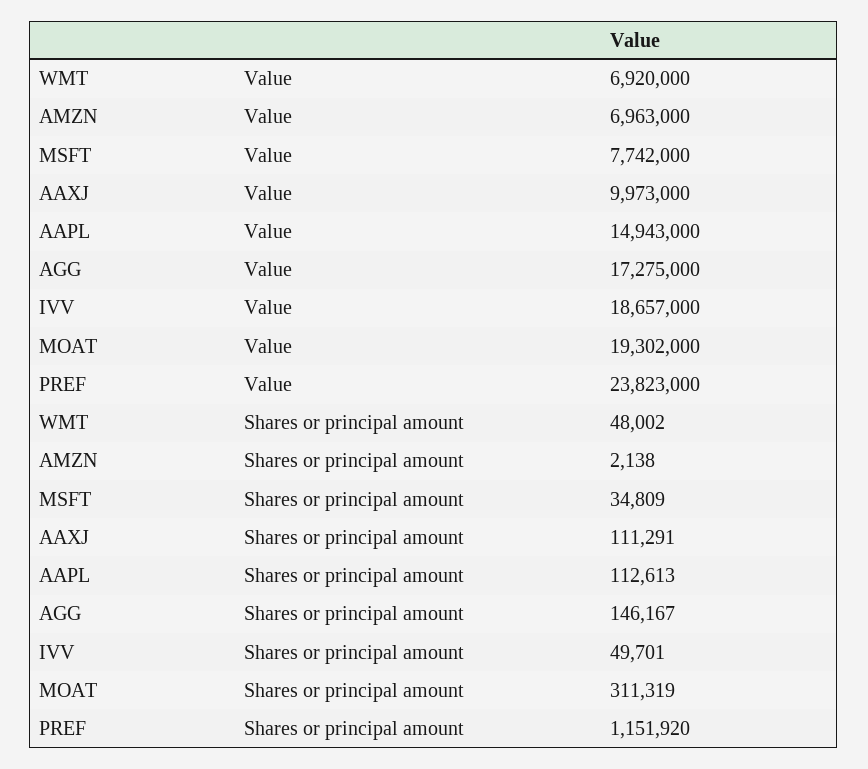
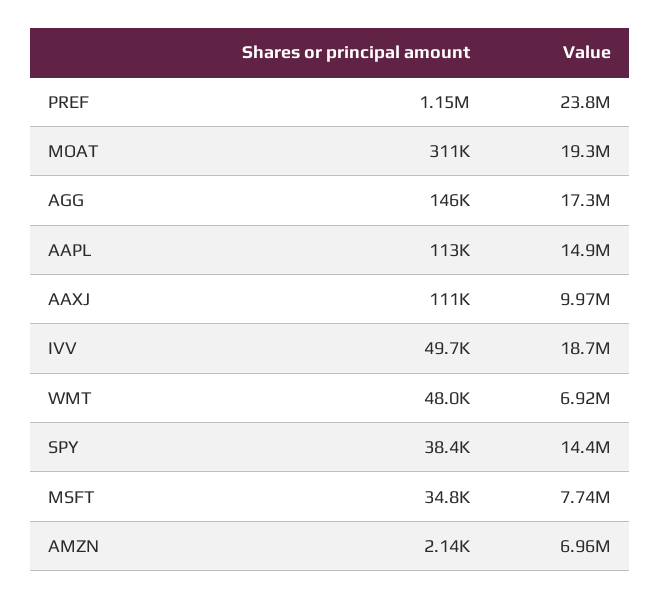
SPY, Shares or principal amount: none -> 38400
SPY, Value: none -> 14400000

